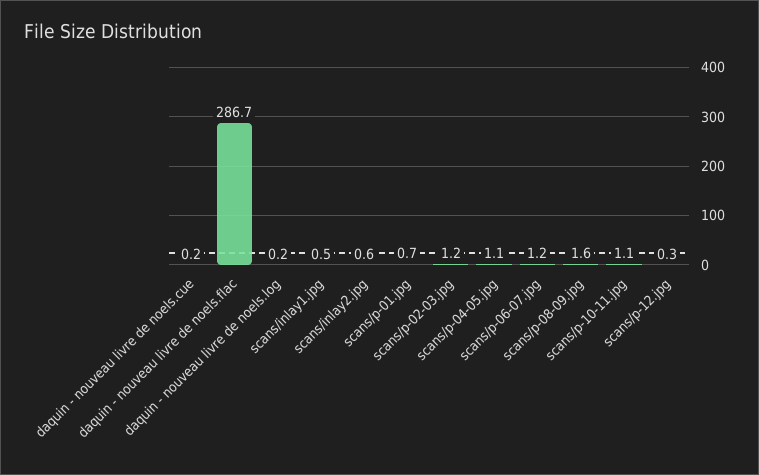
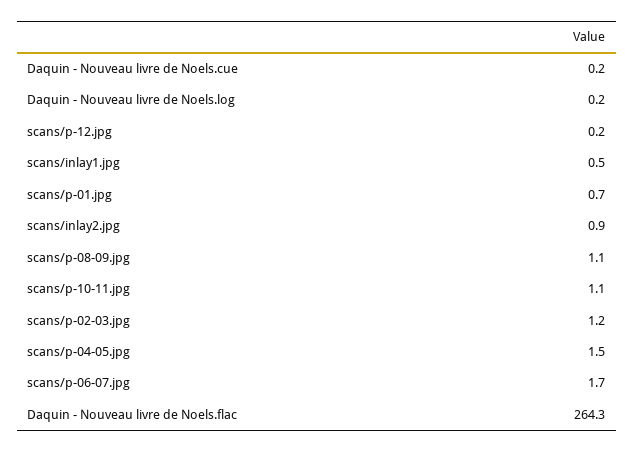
daquin - nouveau livre de noels.flac: 286.7 -> 264.3
scans/inlay2.jpg: 0.6 -> 0.9
scans/p-04-05.jpg: 1.1 -> 1.5
scans/p-06-07.jpg: 1.2 -> 1.7
scans/p-08-09.jpg: 1.6 -> 1.1
scans/p-12.jpg: 0.3 -> 0.2

